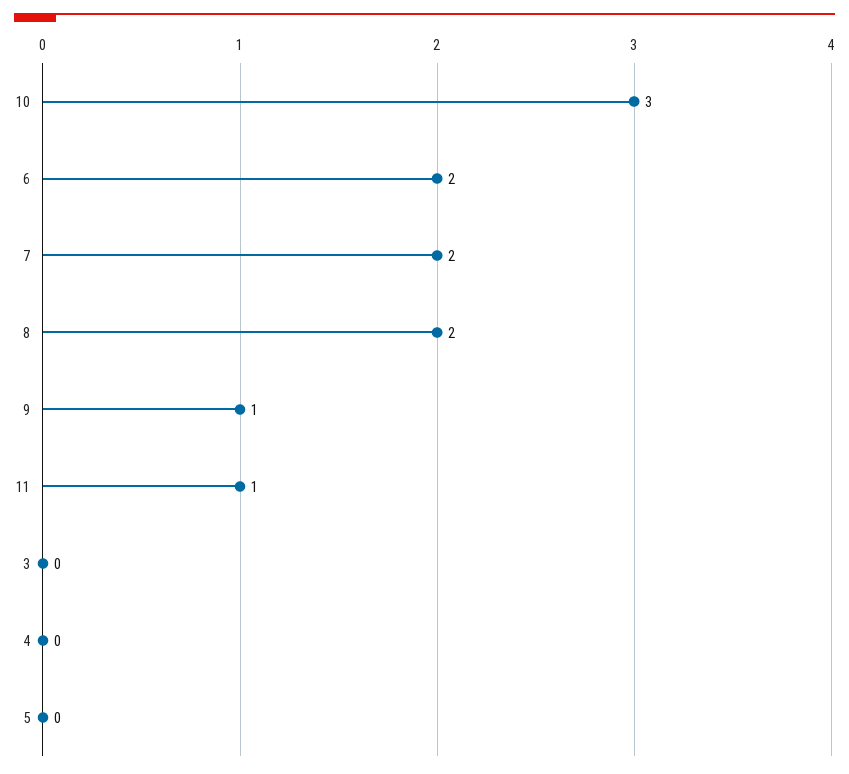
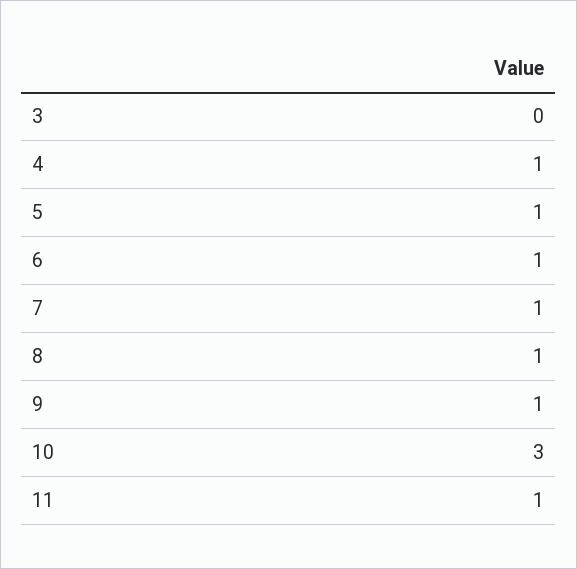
6: 2 -> 1
7: 2 -> 1
8: 2 -> 1
4: 0 -> 1
5: 0 -> 1

